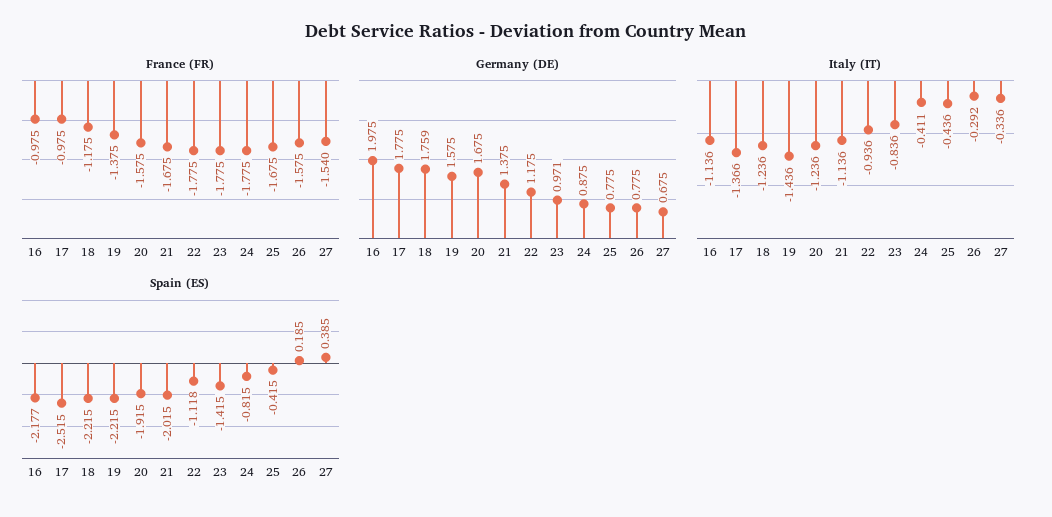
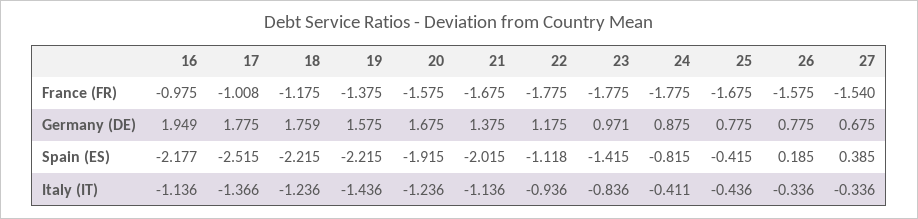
France (FR), 17: -0.975 -> -1.008
Germany (DE), 16: 1.975 -> 1.949
Italy (IT), 26: -0.292 -> -0.336

